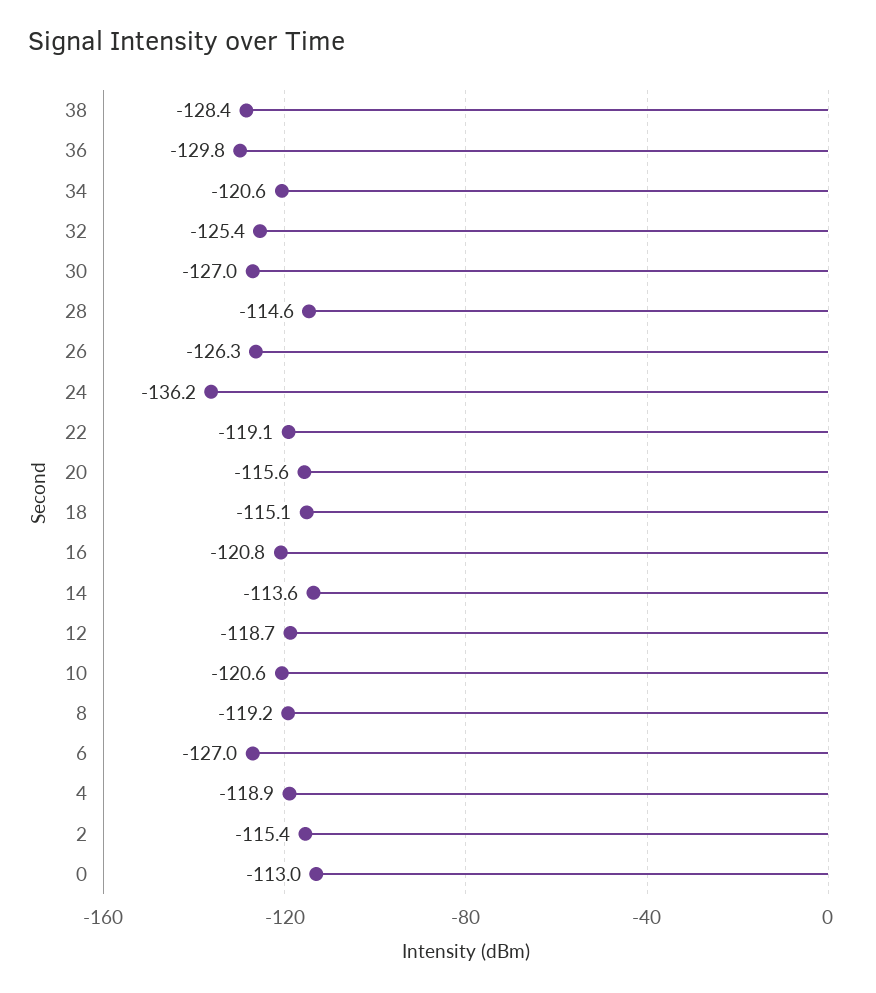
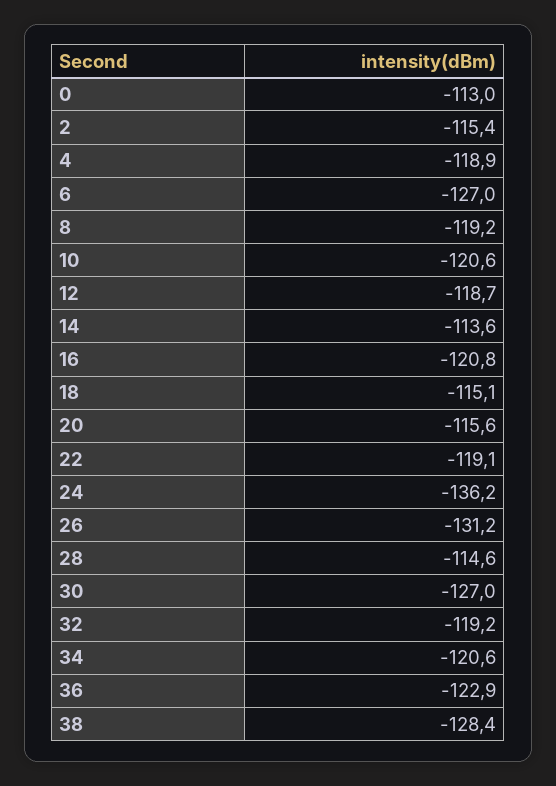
36: -129.8 -> -122.9
32: -125.4 -> -119.2
26: -126.3 -> -131.2

